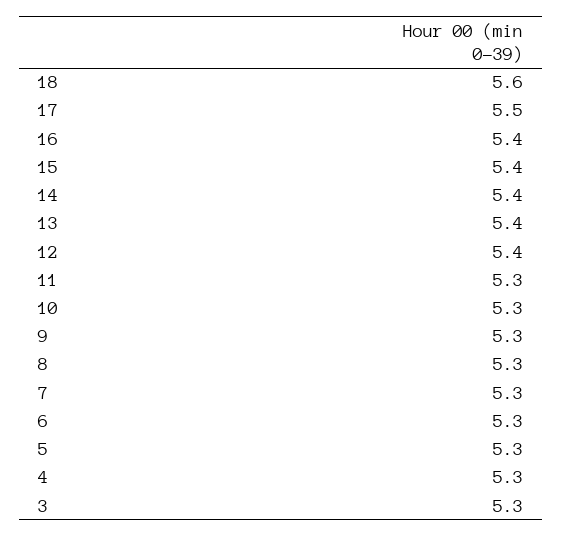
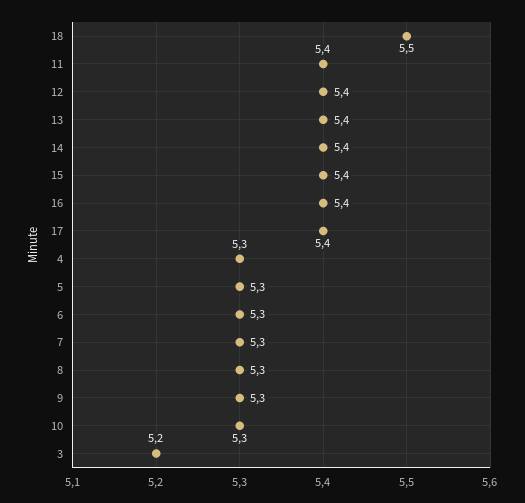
18: 5.6 -> 5.5
17: 5.5 -> 5.4
11: 5.3 -> 5.4
3: 5.3 -> 5.2

